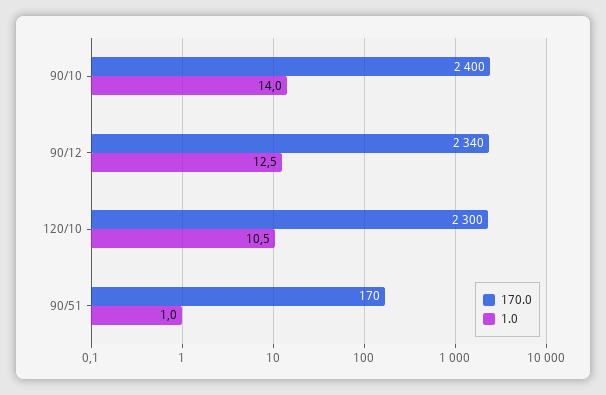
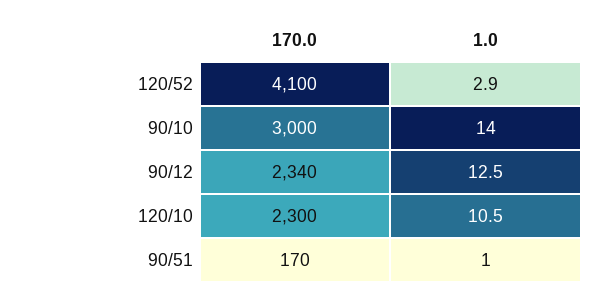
170.0, 90/10: 2400 -> 3000
170.0, 120/52: none -> 4100
1.0, 120/52: none -> 2.9

